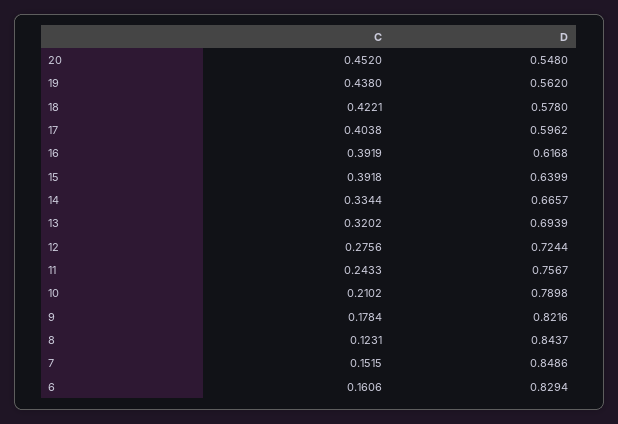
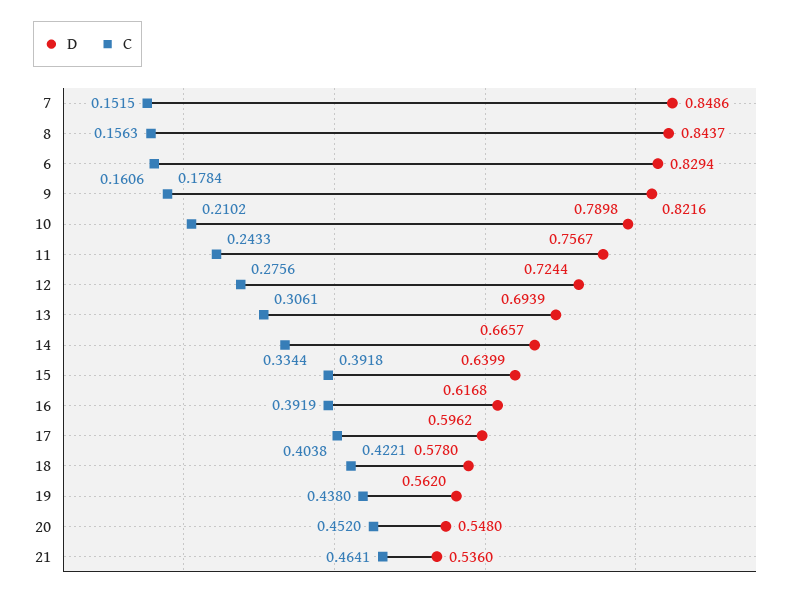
C, 13: 0.3202 -> 0.3061
C, 8: 0.1231 -> 0.1563
D, 21: none -> 0.536
C, 21: none -> 0.4641

